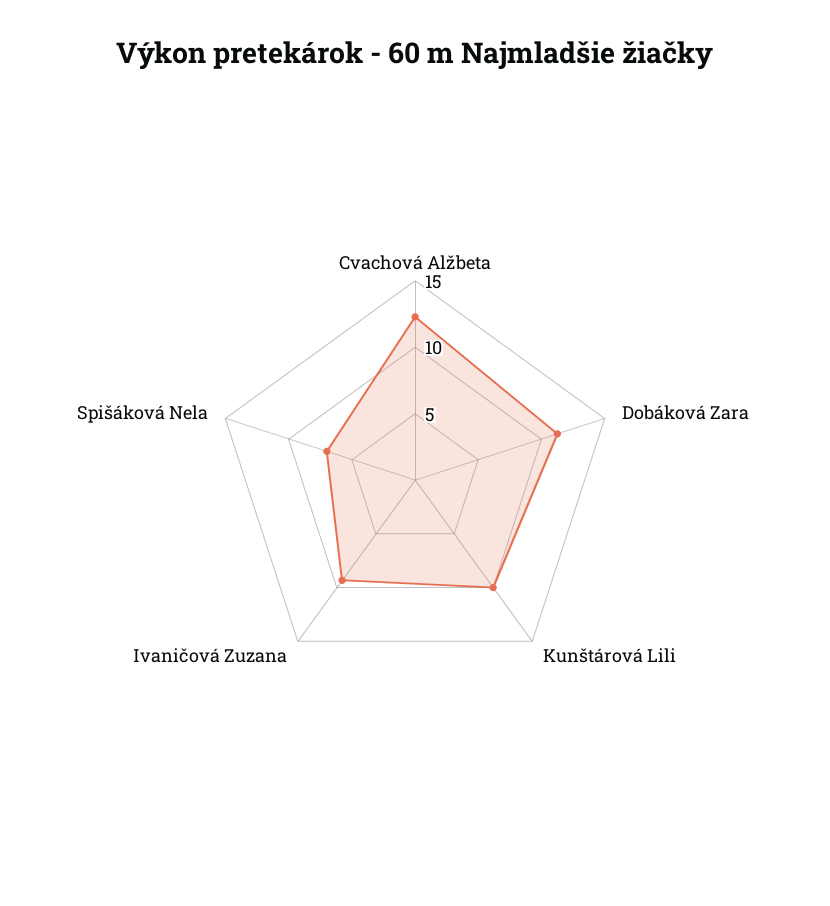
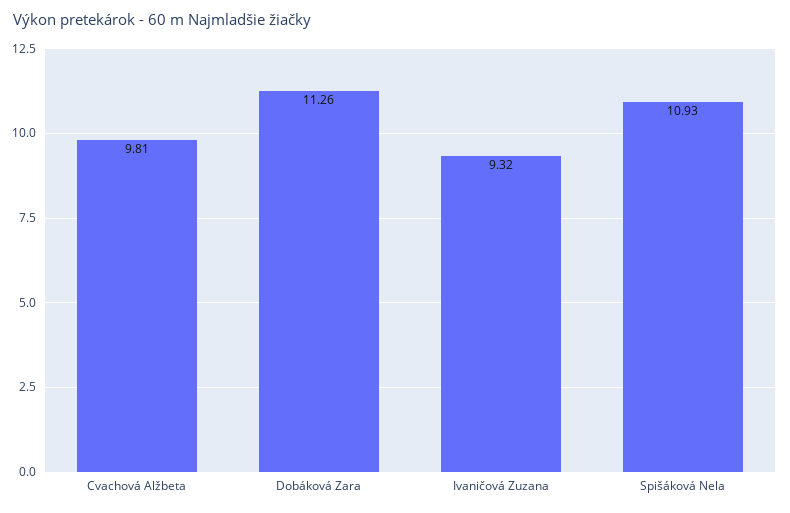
Cvachová Alžbeta: 12 -> 9.81
Kunštárová Lili: 10 -> none
Spišáková Nela: 7 -> 10.93

